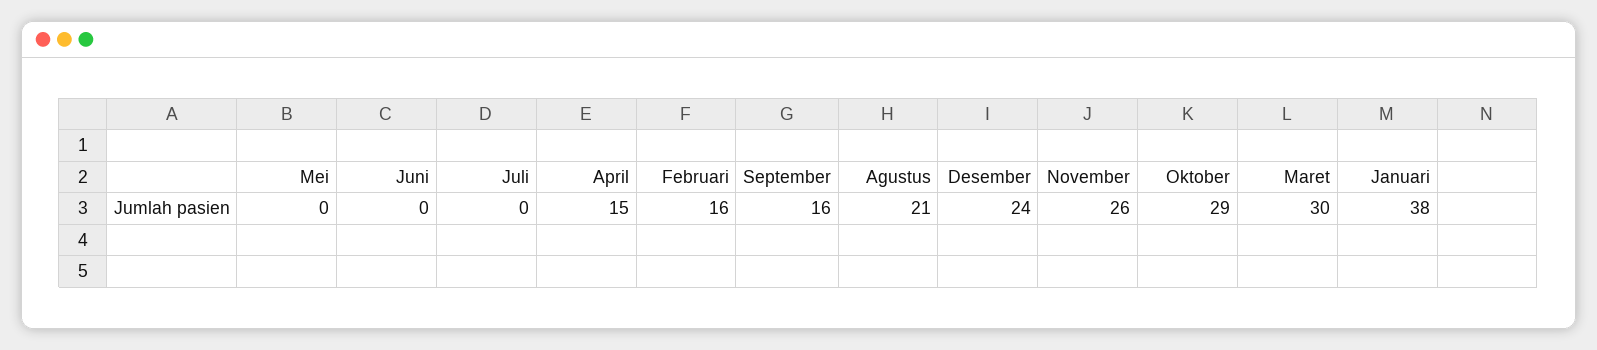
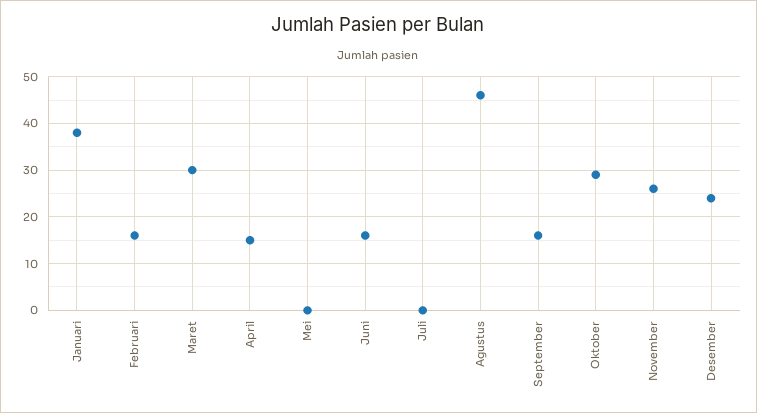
Juni: 0 -> 15
Agustus: 21 -> 45

